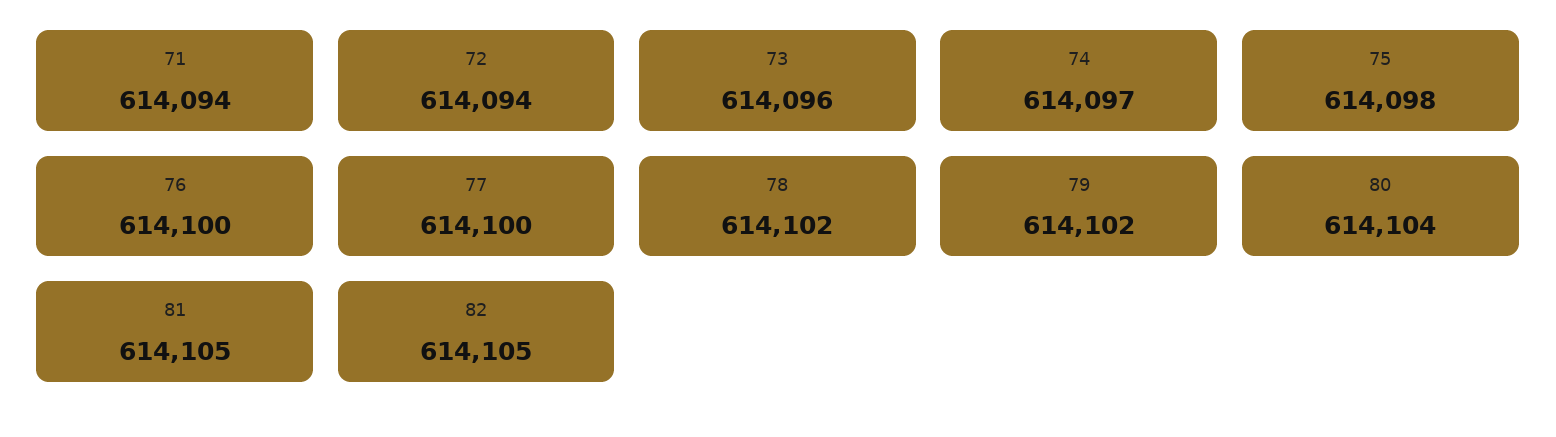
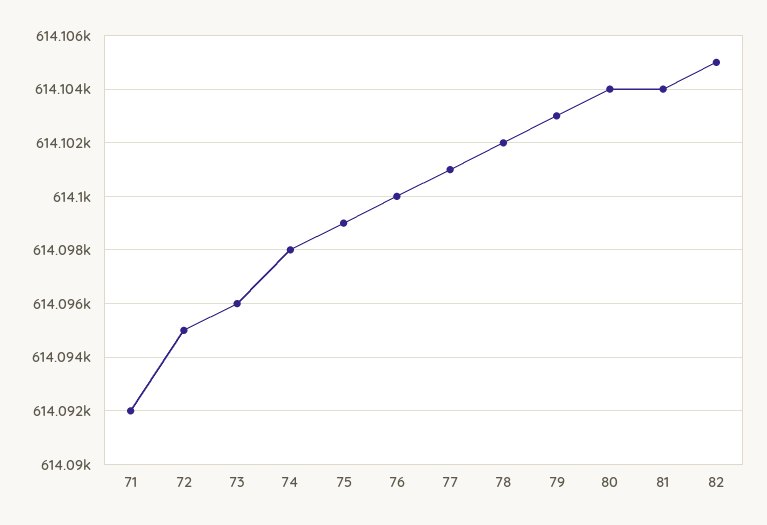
71: 614094 -> 614092
72: 614094 -> 614095
74: 614097 -> 614098
75: 614098 -> 614099
77: 614100 -> 614101
79: 614102 -> 614103
81: 614105 -> 614104

